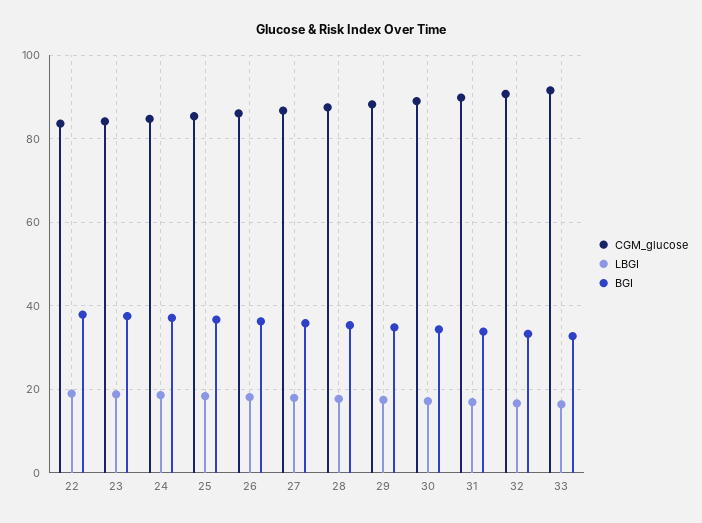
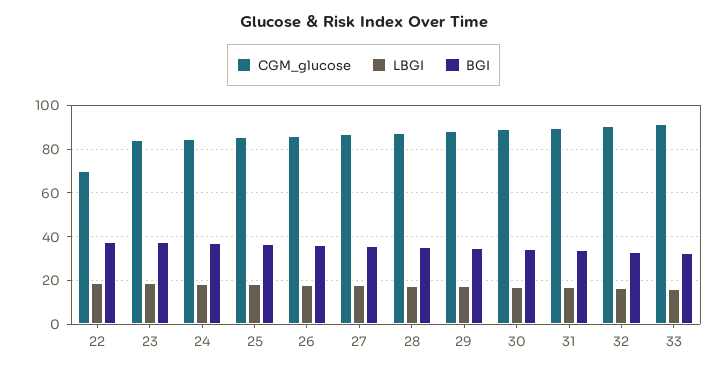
CGM_glucose, 22: 84 -> 70

